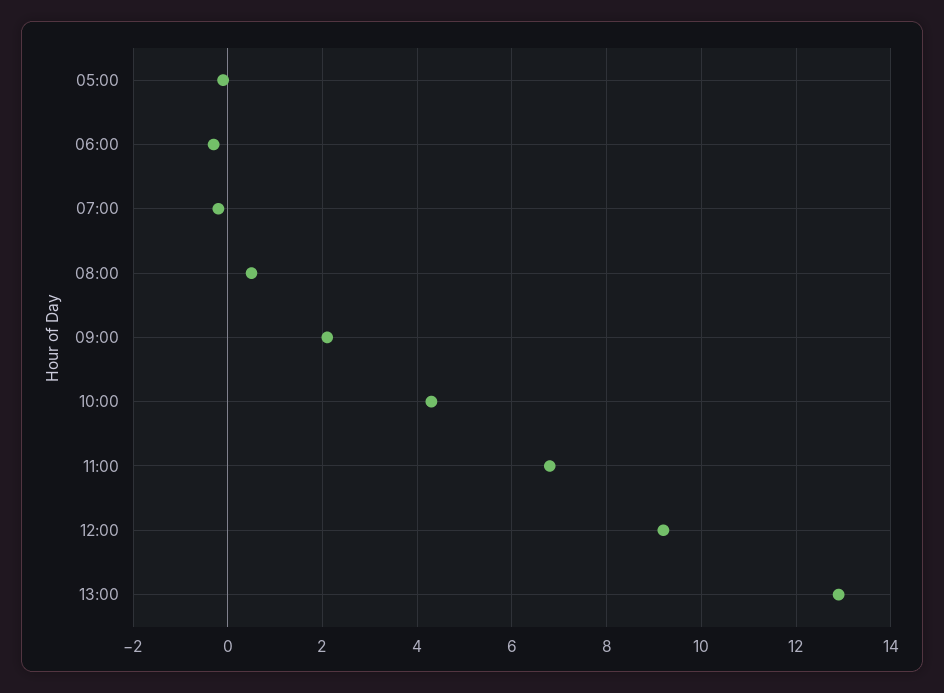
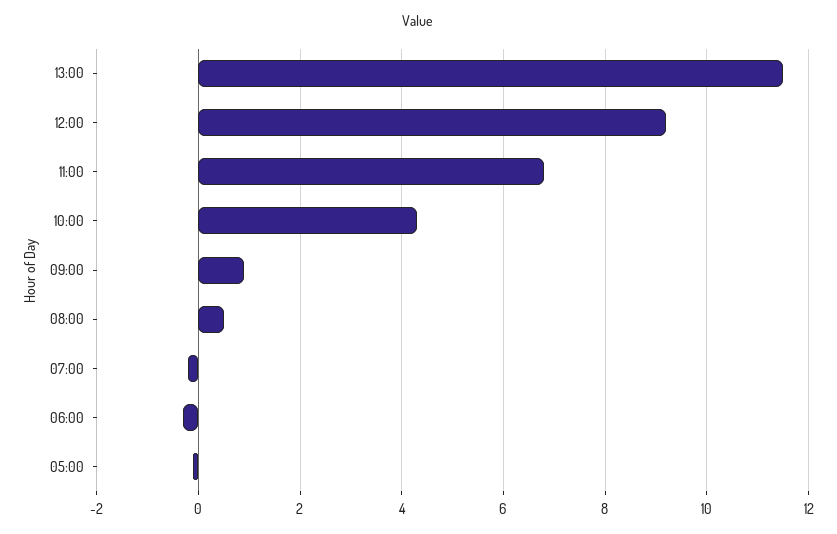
09:00: 2 -> 1
13:00: 13 -> 11.5

